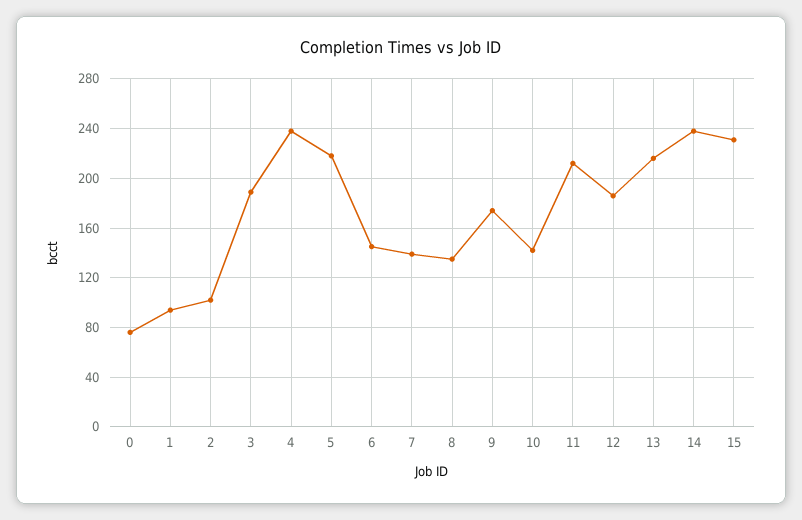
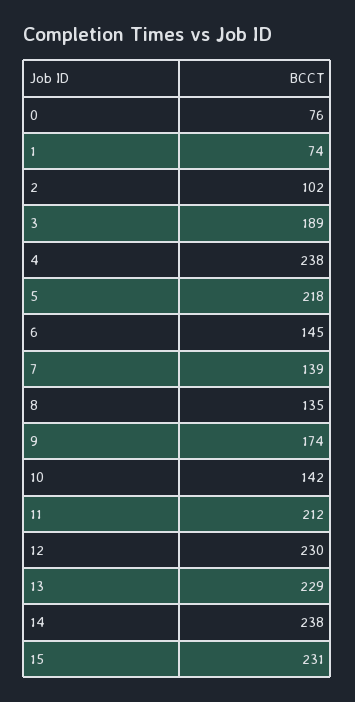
1: 95 -> 74
12: 185 -> 230
13: 215 -> 229

